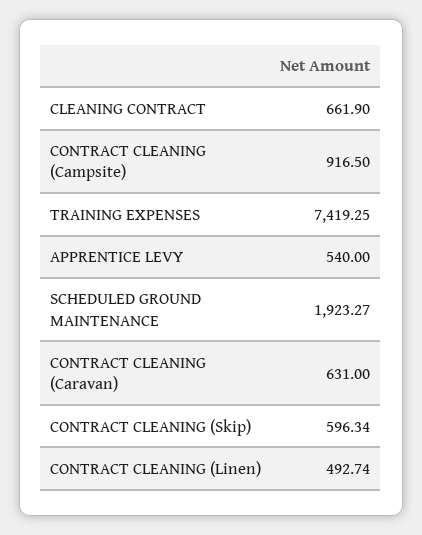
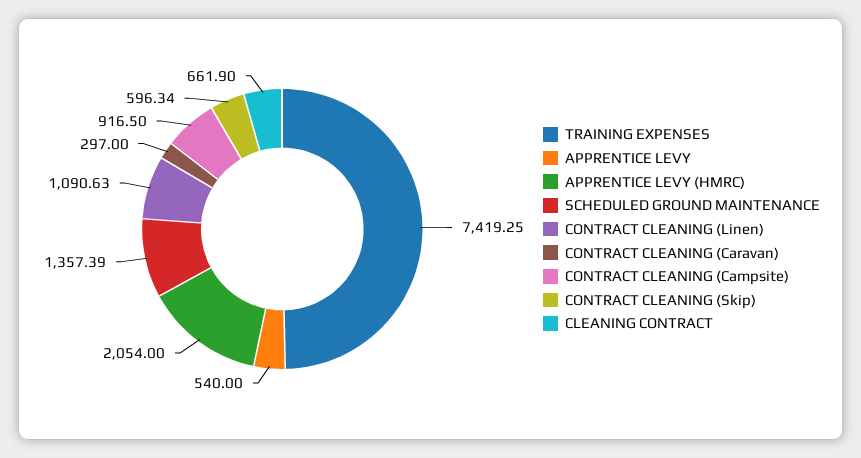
SCHEDULED GROUND MAINTENANCE: 1923.27 -> 1357.39
CONTRACT CLEANING (Caravan): 631 -> 297
CONTRACT CLEANING (Linen): 492.74 -> 1090.63
APPRENTICE LEVY (HMRC): none -> 2054

